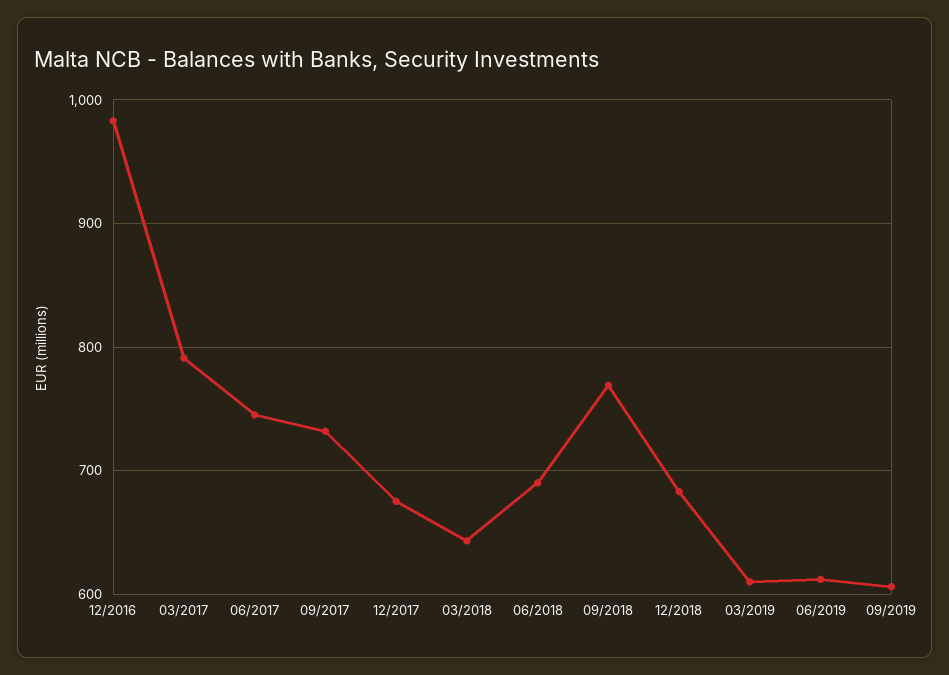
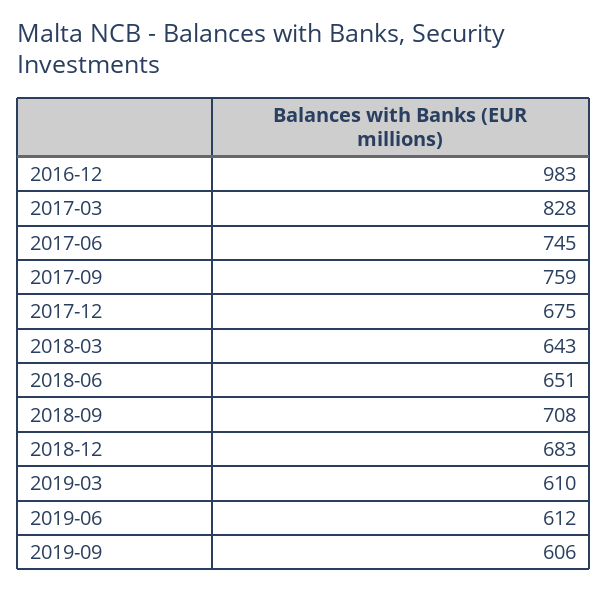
03/2017: 790 -> 828
09/2017: 730 -> 759
06/2018: 690 -> 651
09/2018: 770 -> 708

